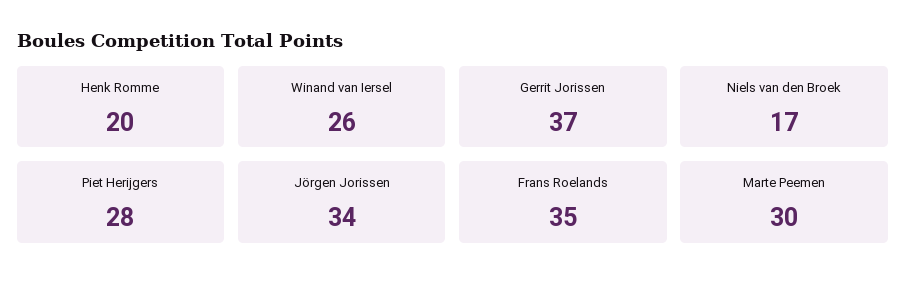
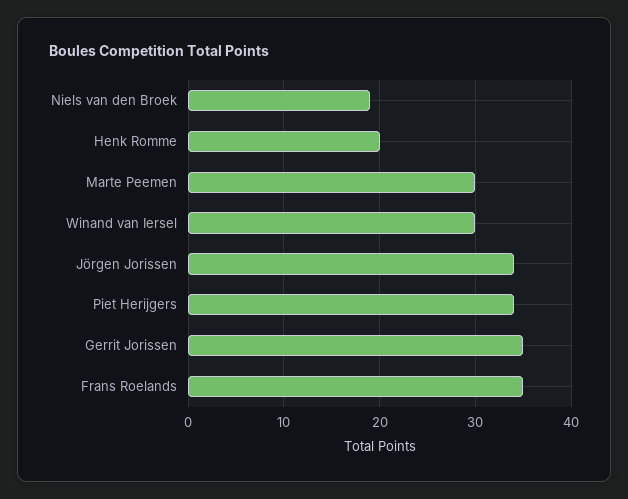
Winand van Iersel: 26 -> 30
Gerrit Jorissen: 37 -> 35
Niels van den Broek: 17 -> 19
Piet Herijgers: 28 -> 34

